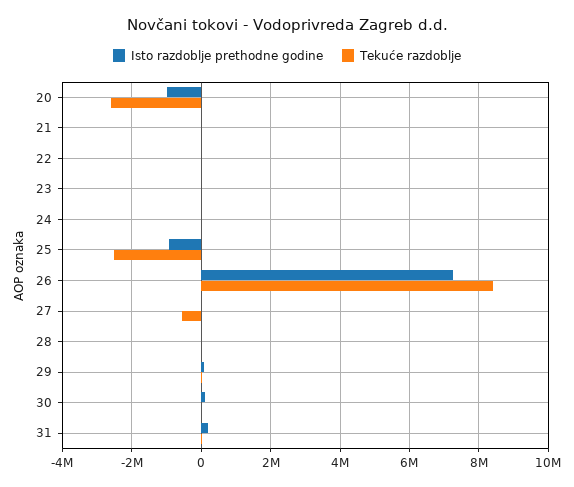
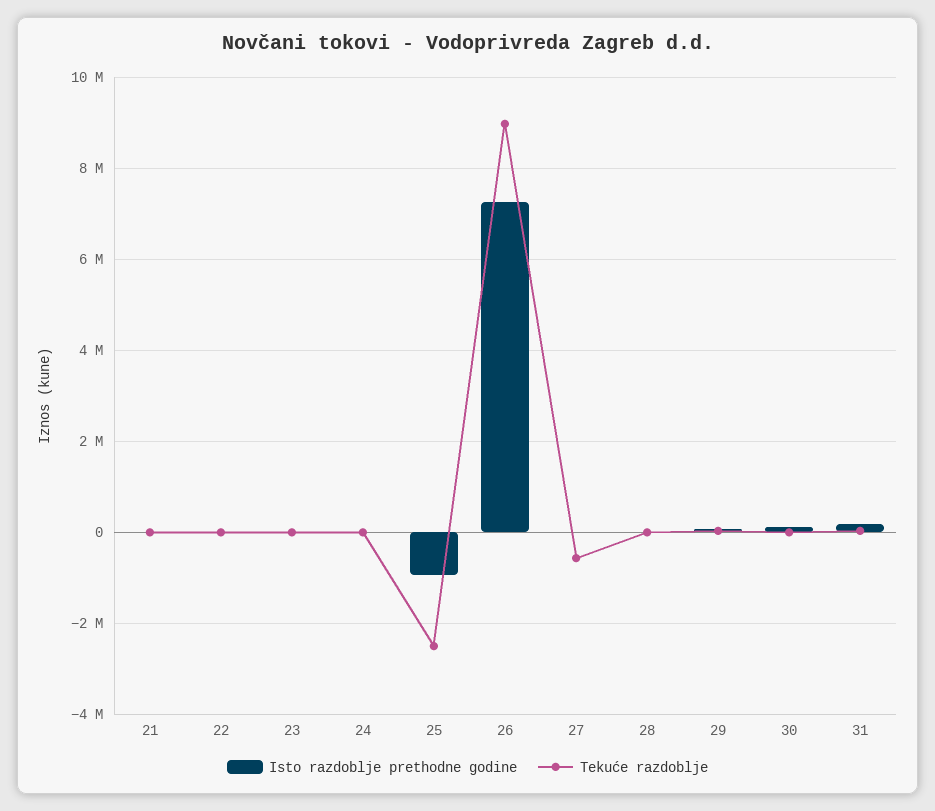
Isto razdoblje prethodne godine, 20: -1000000 -> none
Tekuće razdoblje, 20: -2600000 -> none
Tekuće razdoblje, 26: 8400000 -> 9000000

